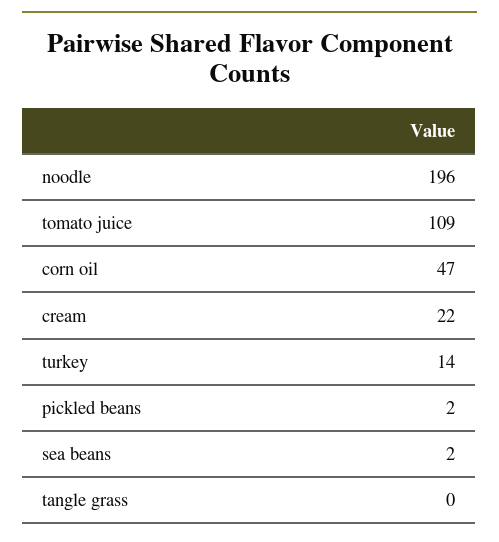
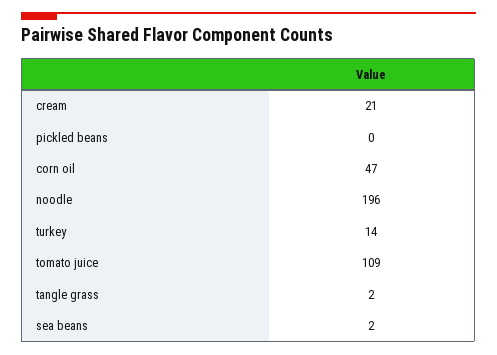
cream: 22 -> 21
pickled beans: 2 -> 0
tangle grass: 0 -> 2

